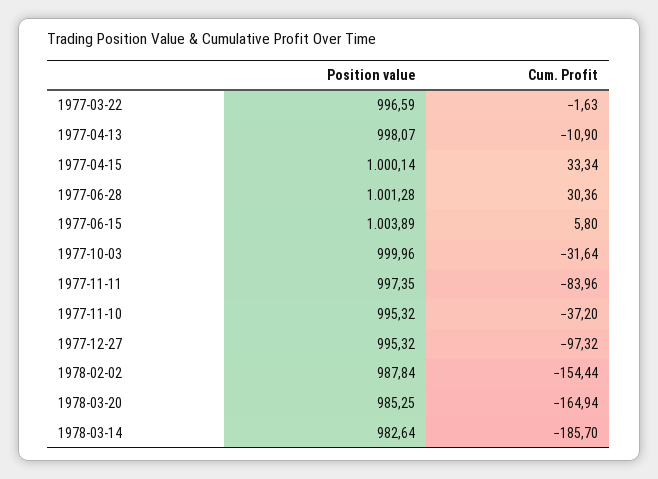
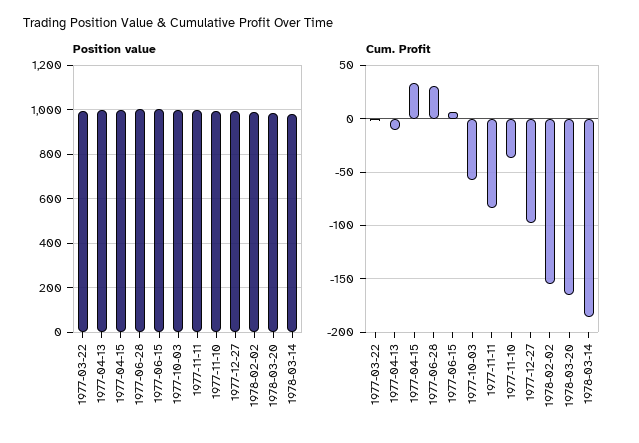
Cum. Profit, 1977-10-03: -31.64 -> -60

